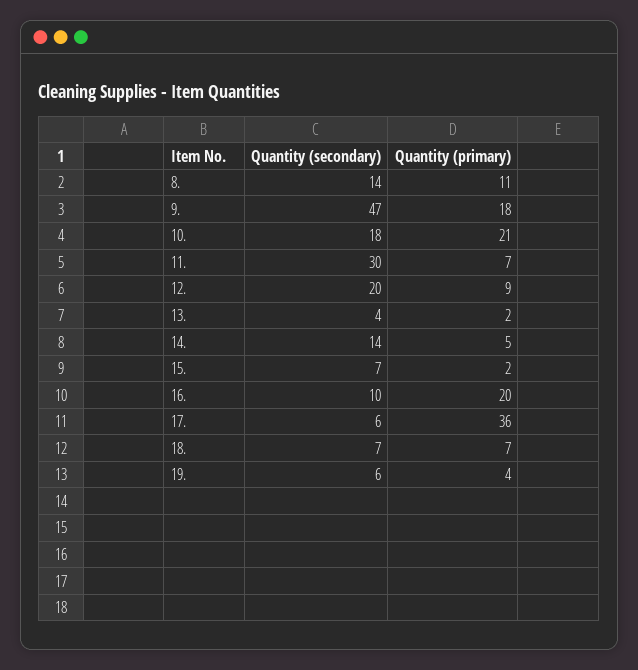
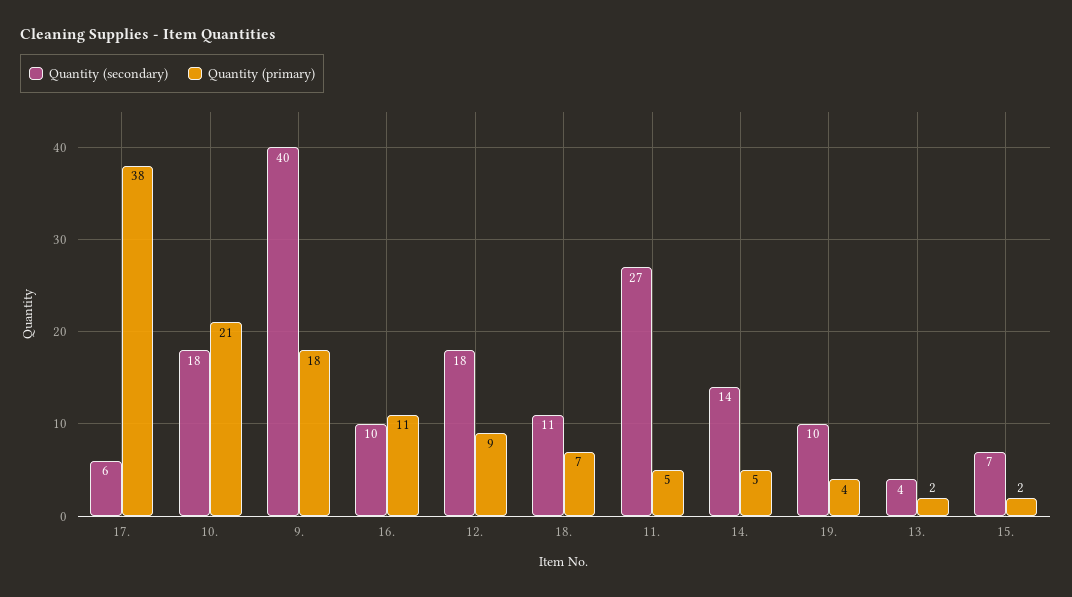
Quantity (secondary), 8.: 14 -> none
Quantity (primary), 8.: 11 -> none
Quantity (secondary), 9.: 47 -> 40
Quantity (secondary), 11.: 30 -> 27
Quantity (primary), 11.: 7 -> 5
Quantity (secondary), 12.: 20 -> 18
Quantity (primary), 16.: 20 -> 11
Quantity (primary), 17.: 36 -> 38
Quantity (secondary), 18.: 7 -> 11
Quantity (secondary), 19.: 6 -> 10

